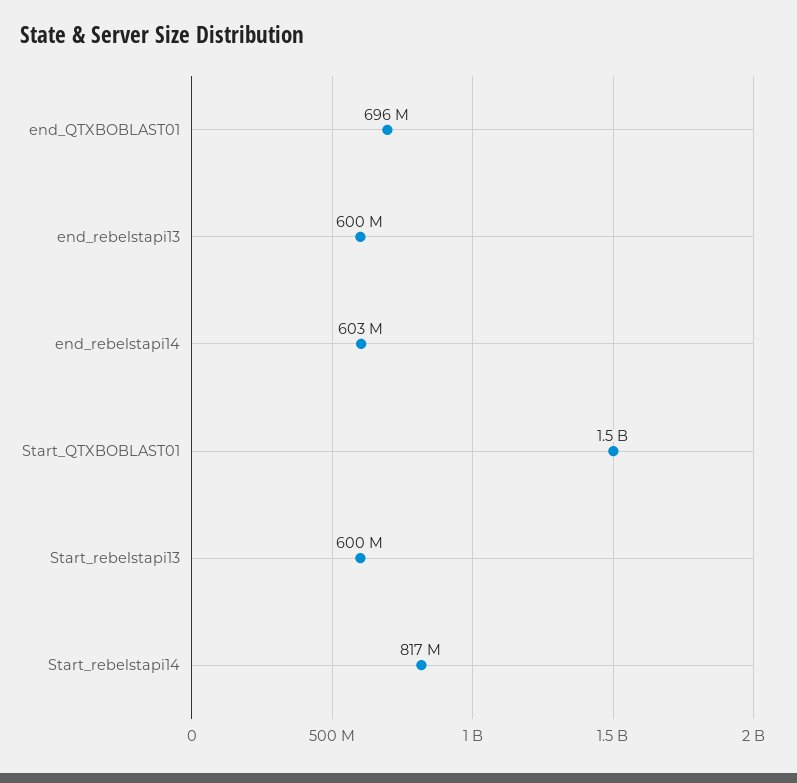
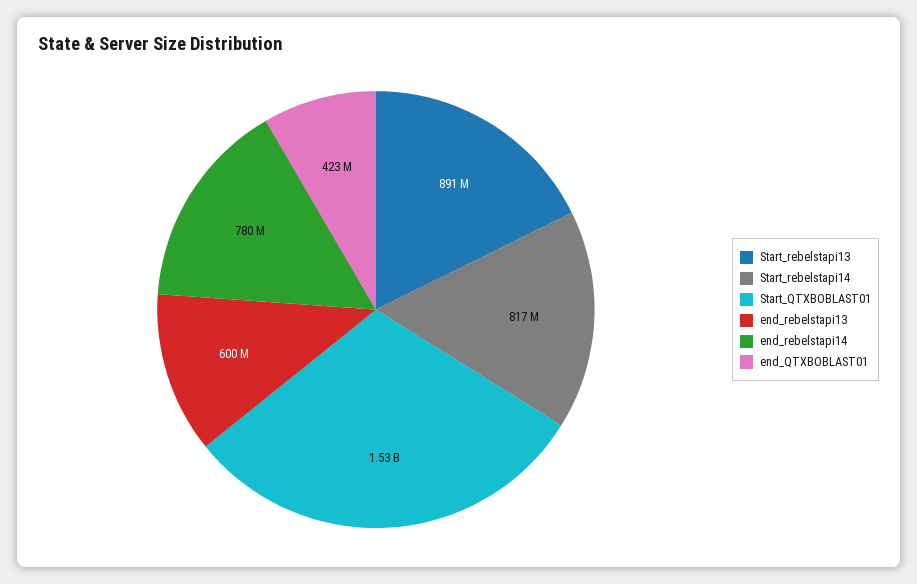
end_QTXBOBLAST01: 696000000 -> 423000000
end_rebelstapi14: 603000000 -> 780000000
Start_rebelstapi13: 600000000 -> 891000000

